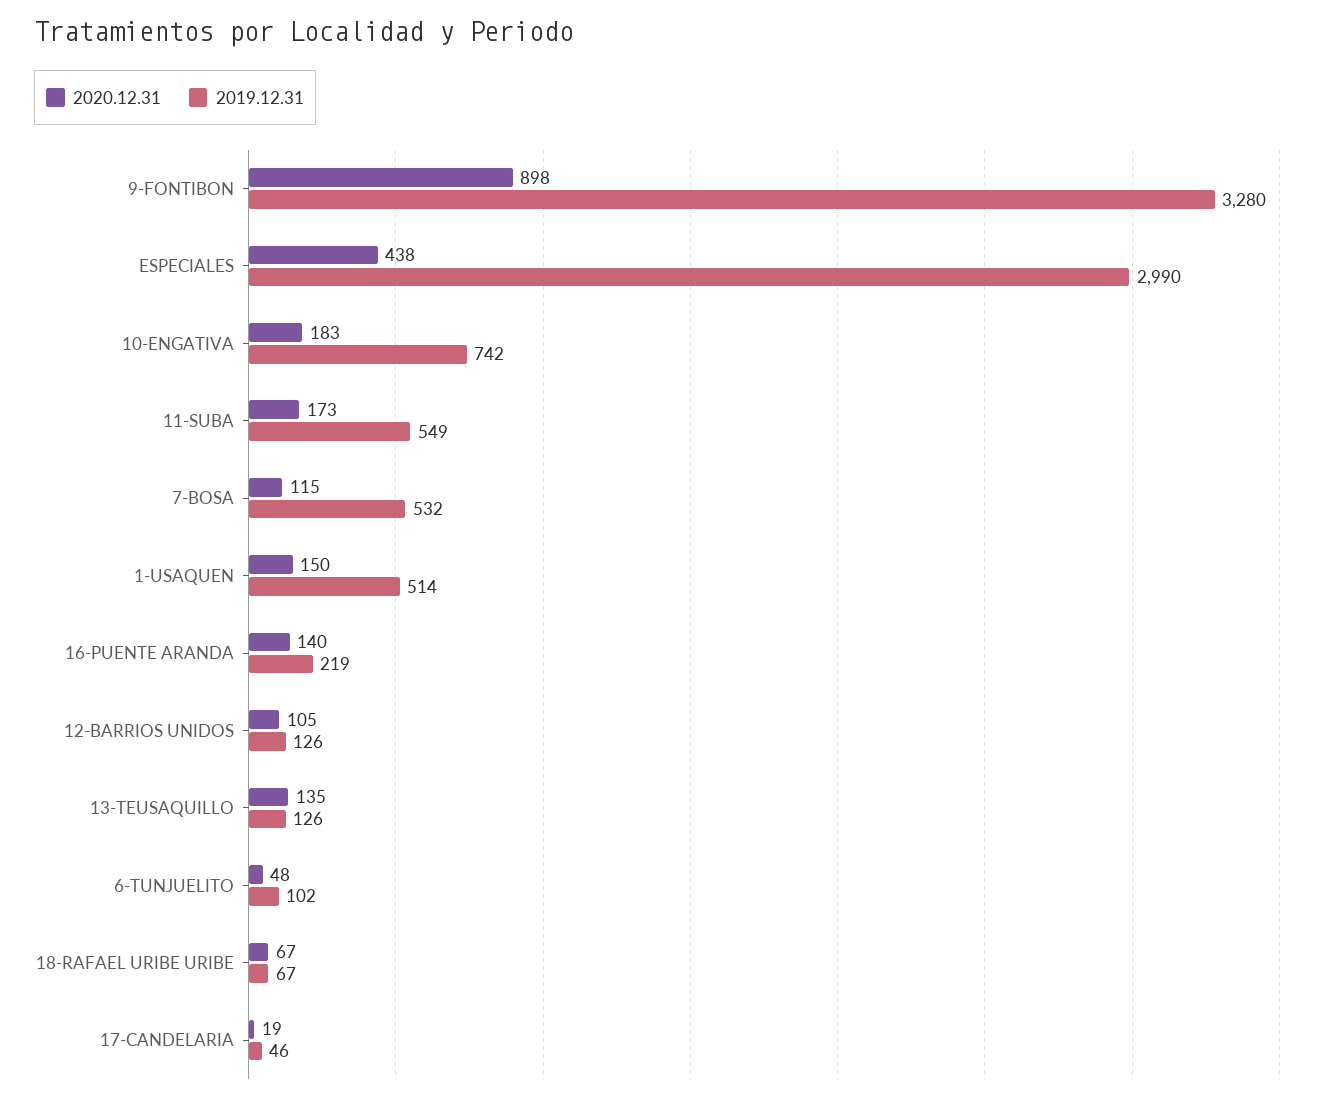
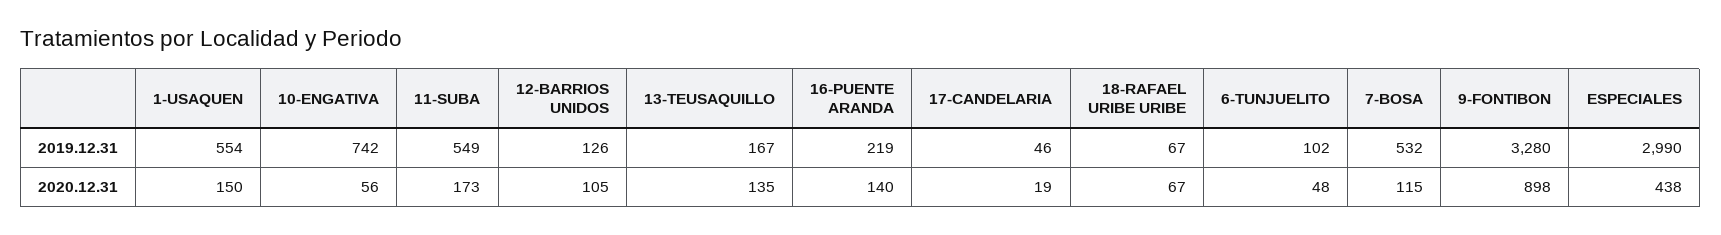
2020.12.31, 10-ENGATIVA: 183 -> 56
2019.12.31, 1-USAQUEN: 514 -> 554
2019.12.31, 13-TEUSAQUILLO: 126 -> 167

